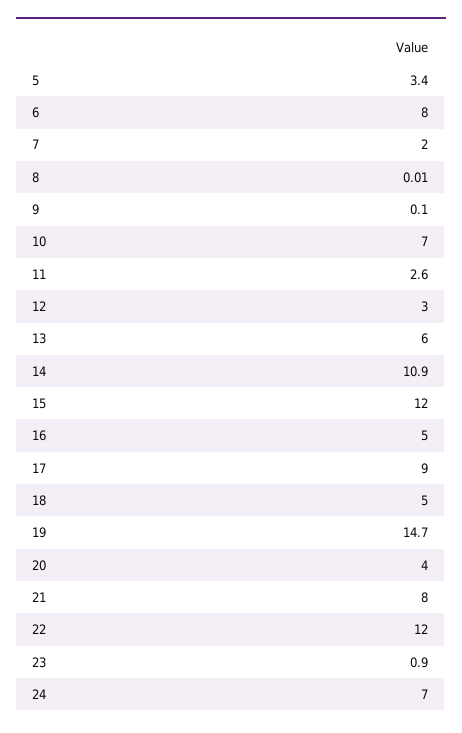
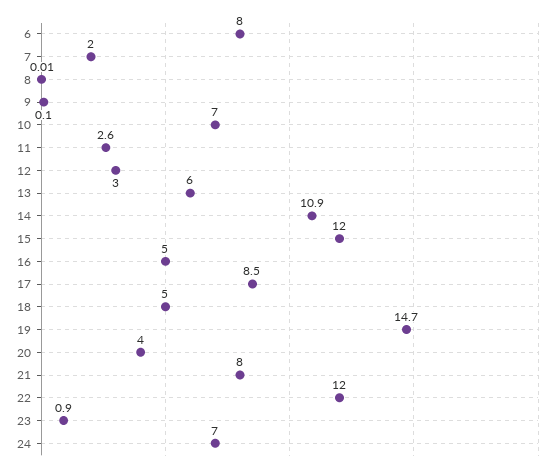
5: 3.4 -> none
17: 9 -> 8.5

